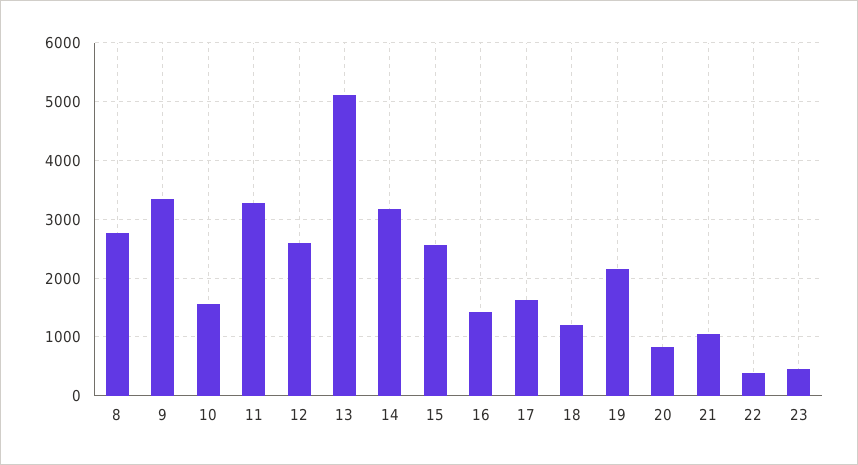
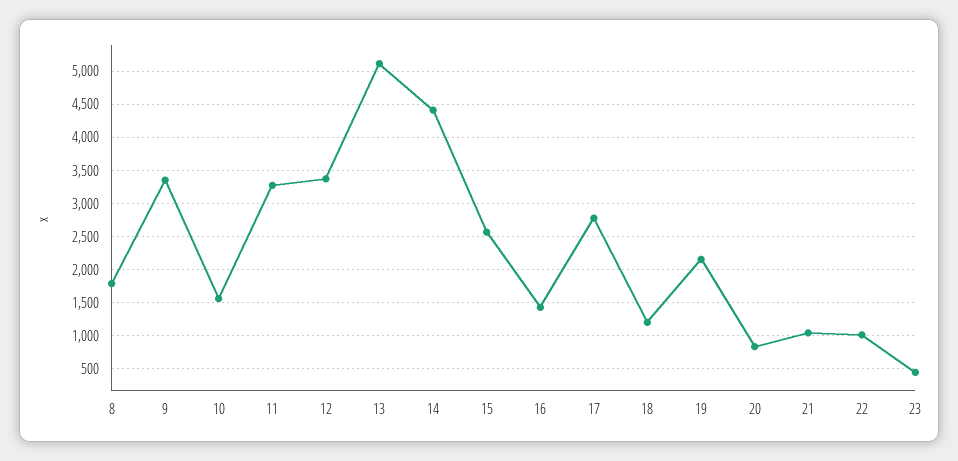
8: 2800 -> 1800
12: 2600 -> 3400
14: 3200 -> 4400
17: 1600 -> 2800
22: 400 -> 1000

